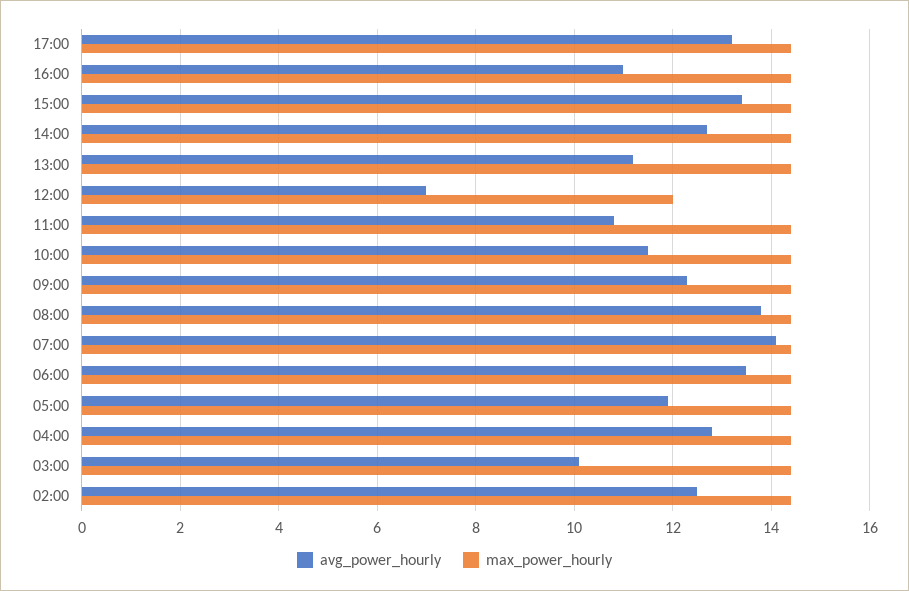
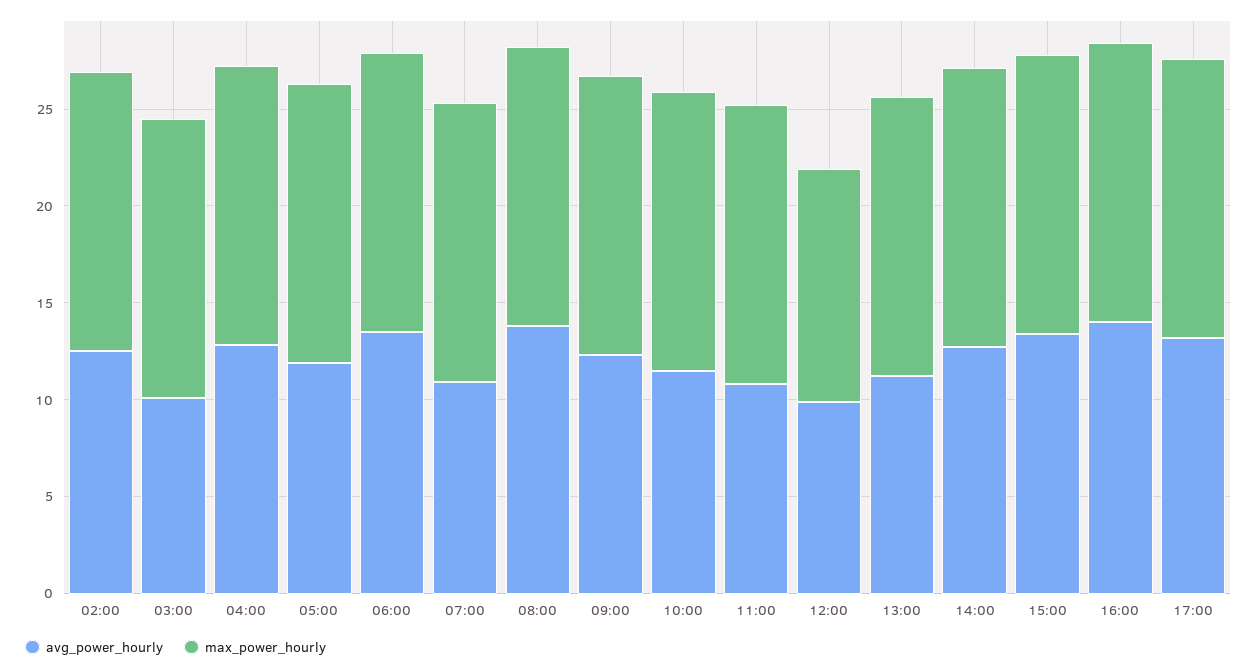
avg_power_hourly, 16:00: 11 -> 14
avg_power_hourly, 12:00: 7 -> 10
avg_power_hourly, 07:00: 14 -> 11

